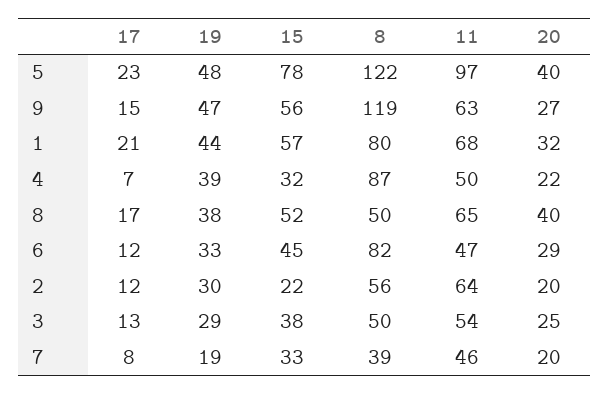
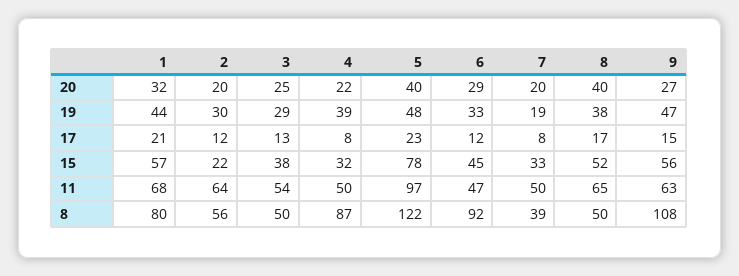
8, 9: 119 -> 108
17, 4: 7 -> 8
8, 6: 82 -> 92
11, 7: 46 -> 50

